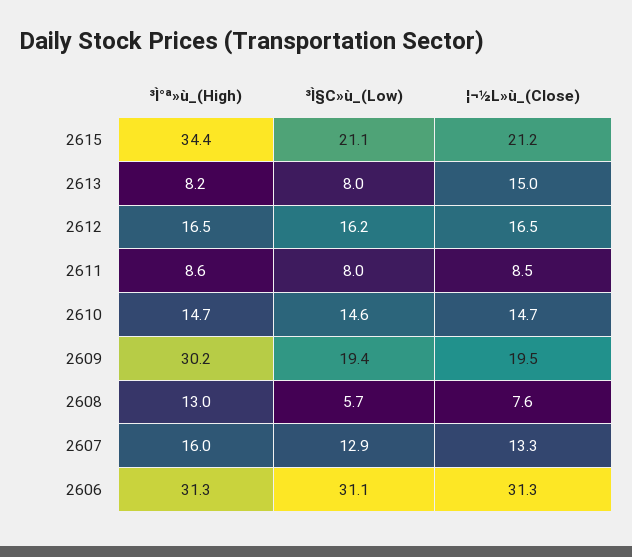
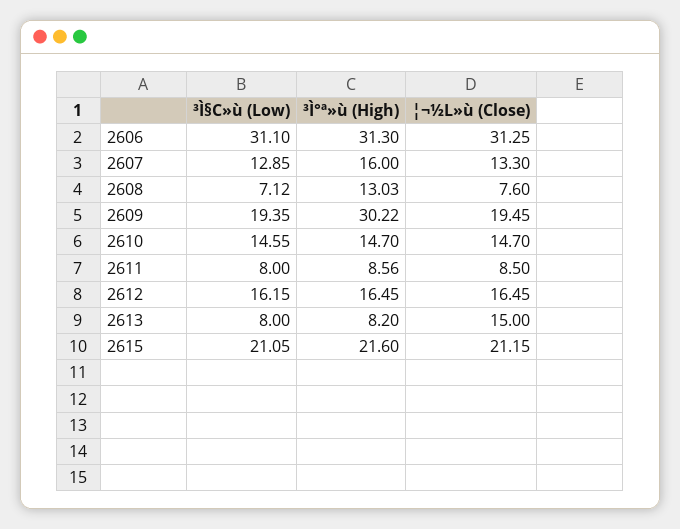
³Ì°ª»ù_(High), 2615: 34.4 -> 21.6
³Ì§C»ù_(Low), 2608: 5.7 -> 7.12

